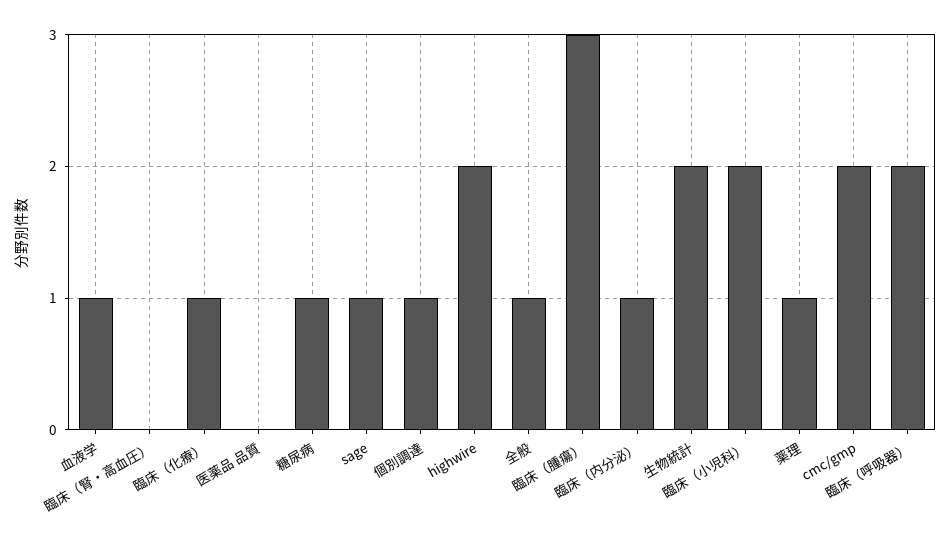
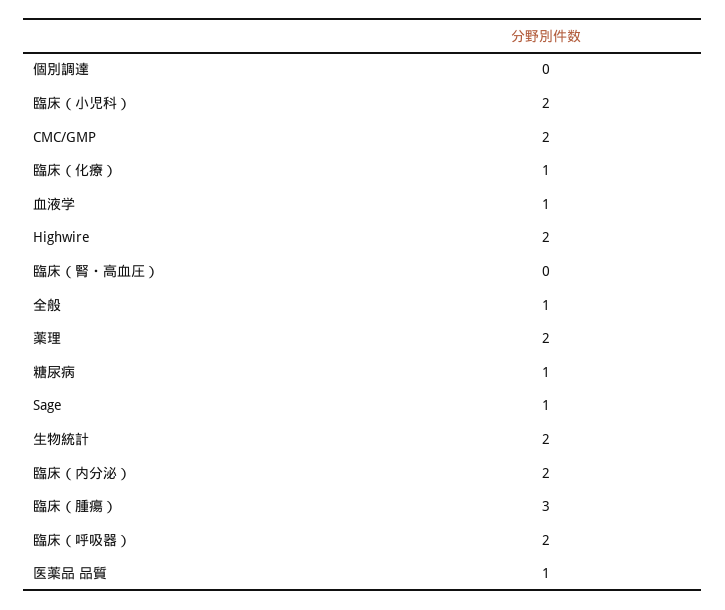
医薬品 品質: 0 -> 1
個別調達: 1 -> 0
臨床（内分泌）: 1 -> 2
薬理: 1 -> 2

